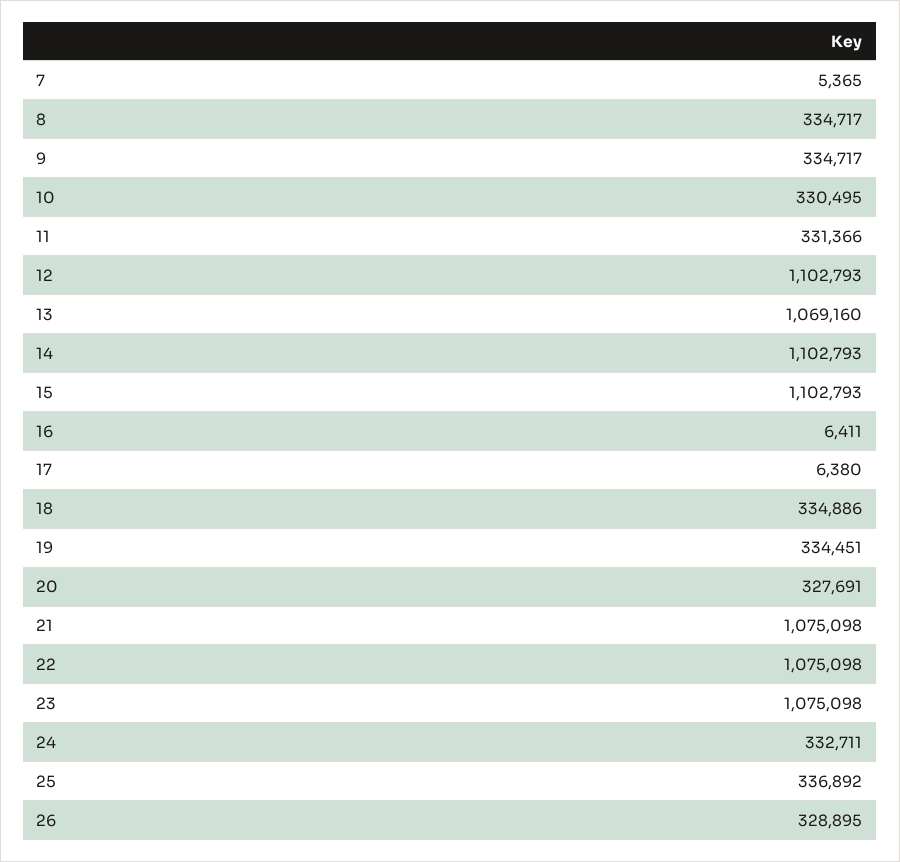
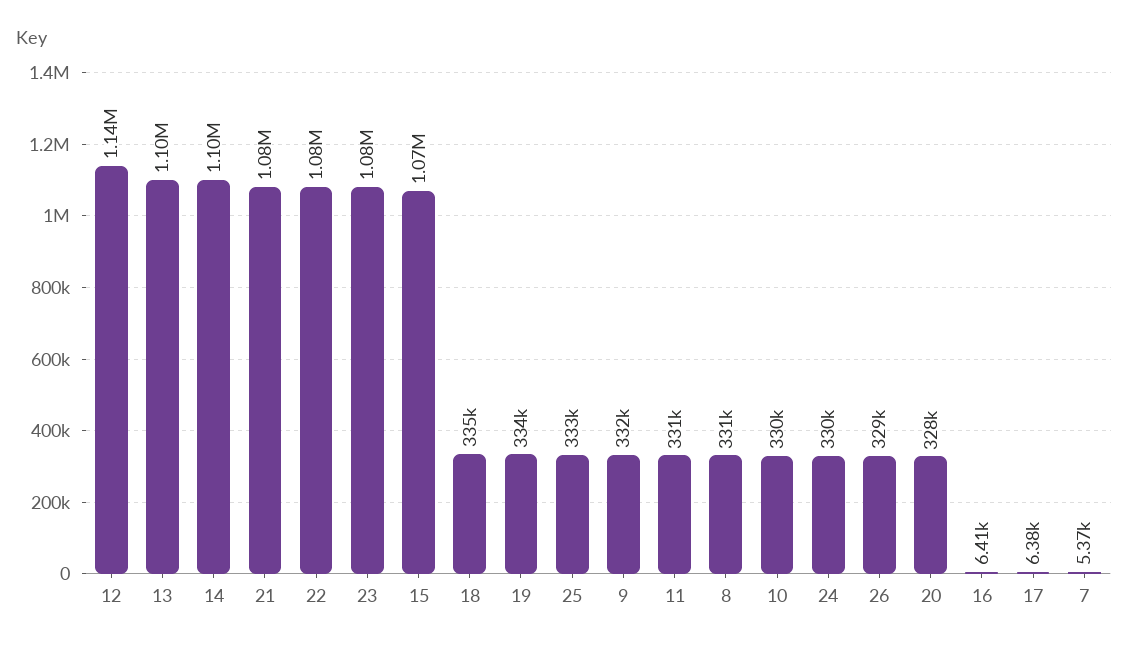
8: 334717 -> 331000
9: 334717 -> 332000
12: 1102793 -> 1140000
13: 1069160 -> 1100000
15: 1102793 -> 1070000
24: 332711 -> 330000
25: 336892 -> 333000

